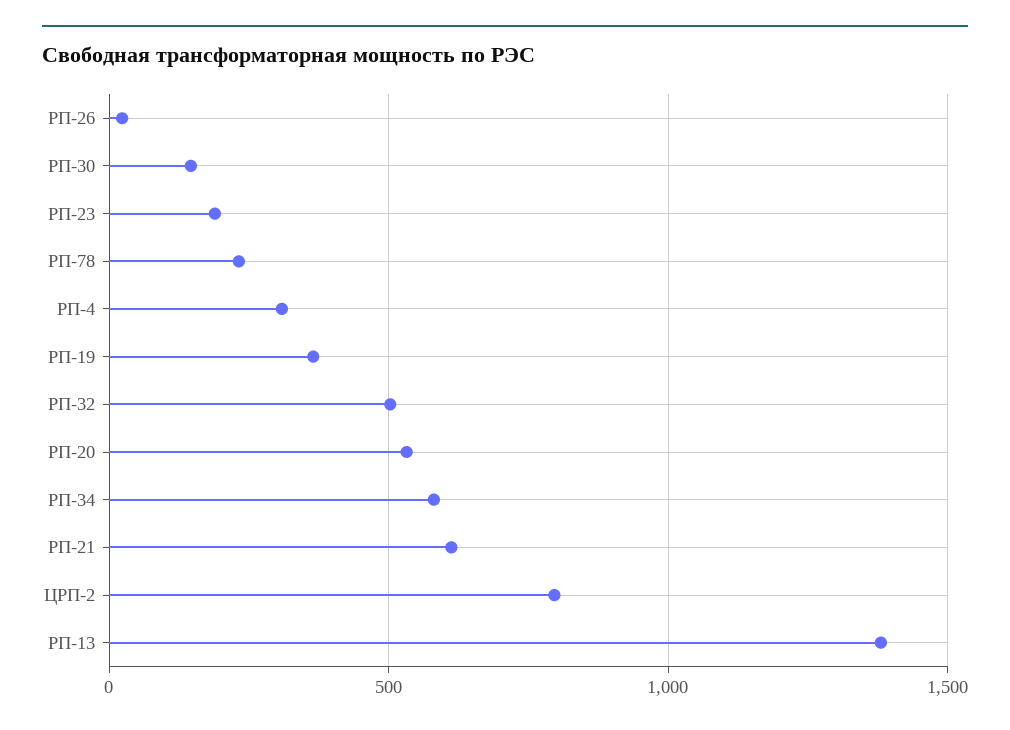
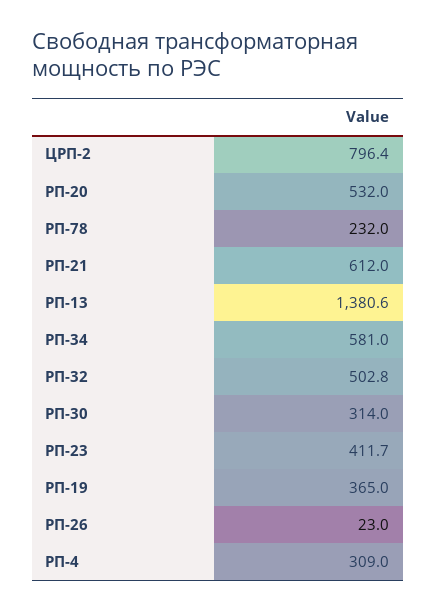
РП-30: 150 -> 314
РП-23: 200 -> 411.7

